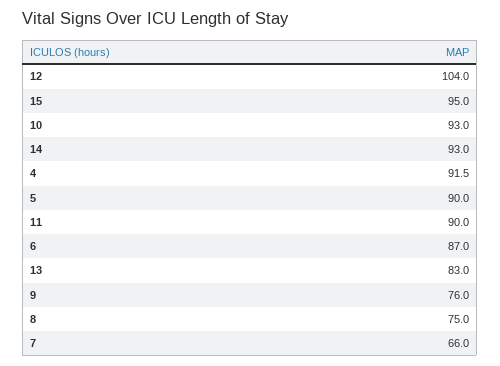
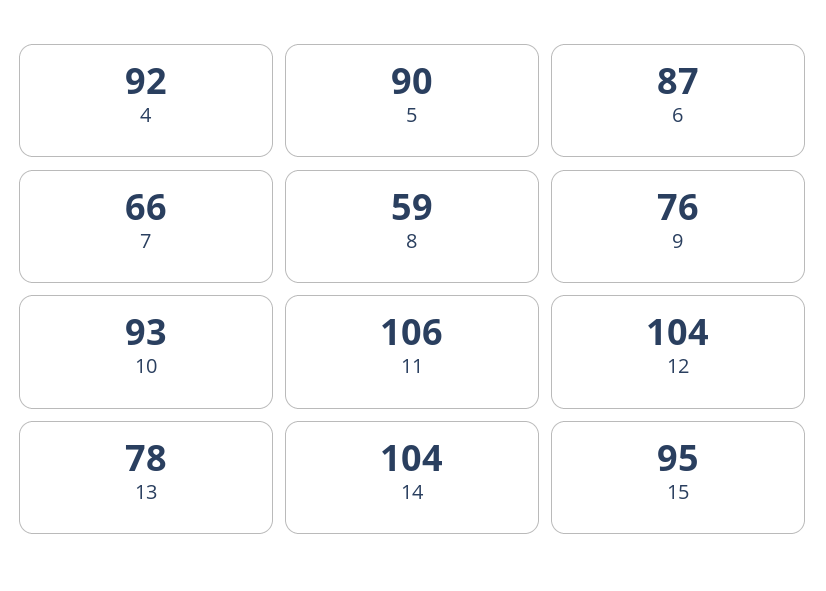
14: 93 -> 104
11: 90 -> 106
13: 83 -> 78
8: 75 -> 59

